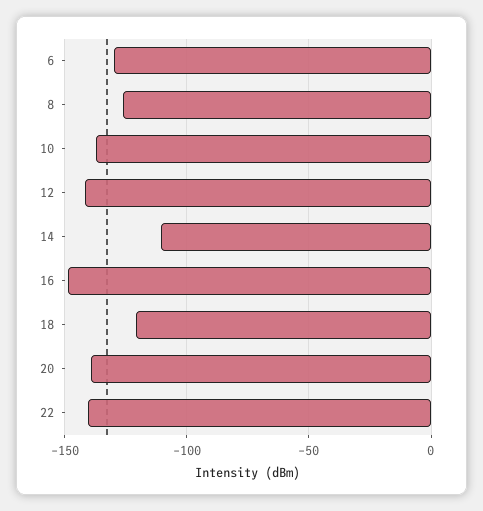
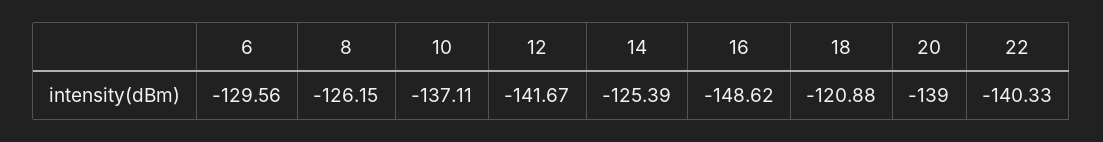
14: -110 -> -125.39

